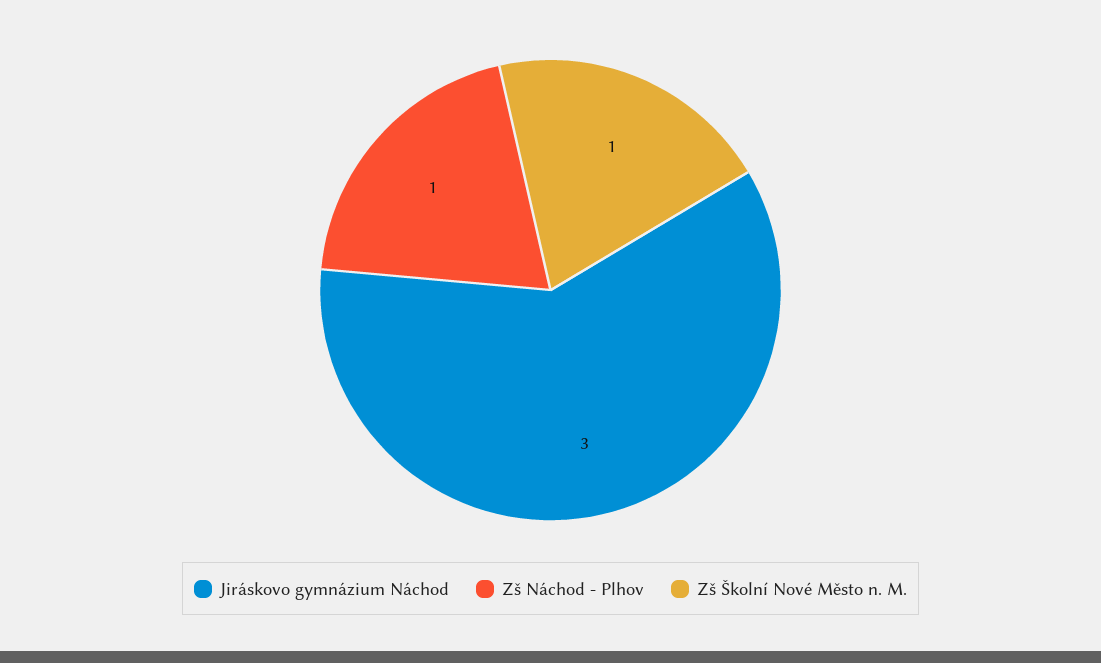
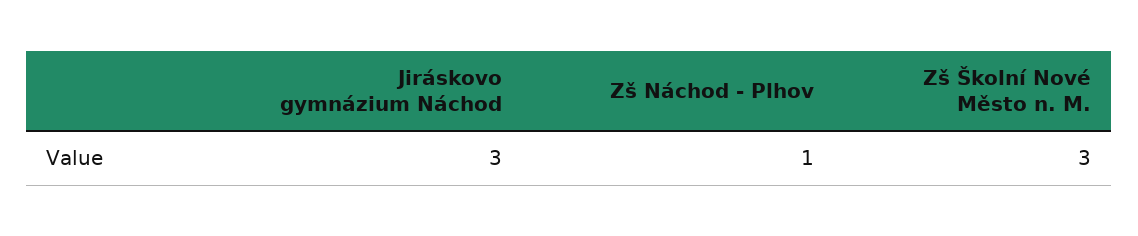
Zš Školní Nové Město n. M.: 1 -> 3

